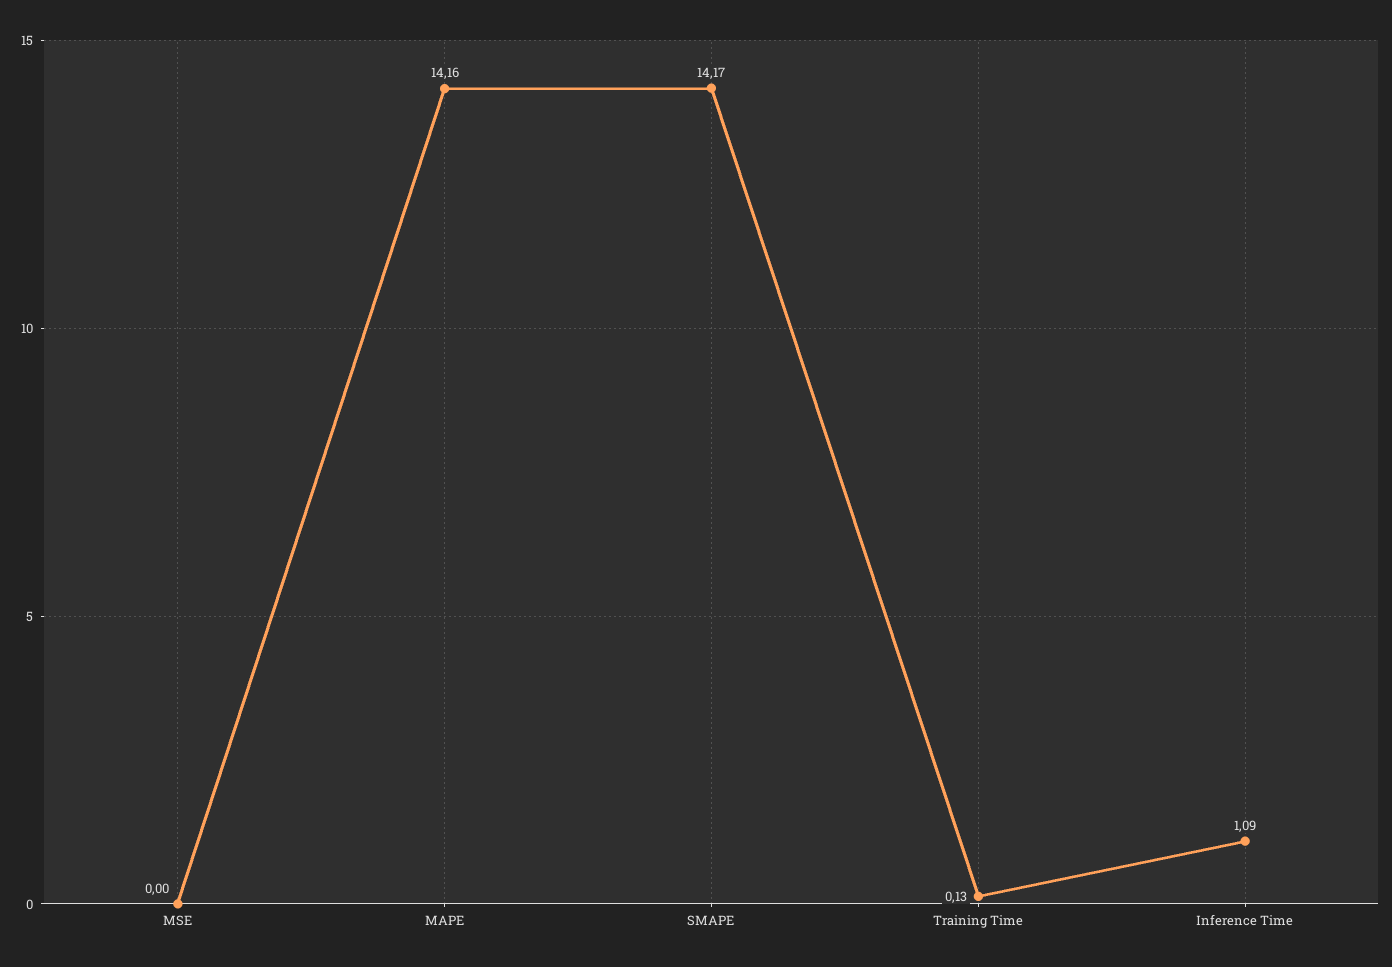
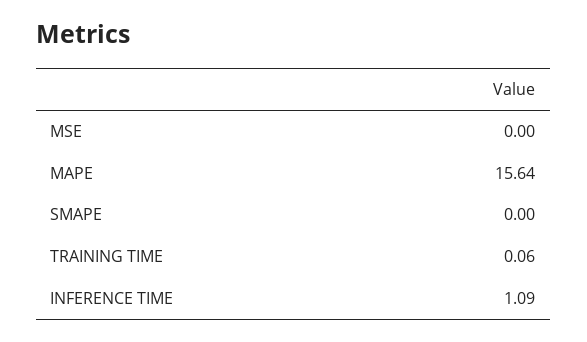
MAPE: 14.16 -> 15.64
SMAPE: 14.17 -> 0
Training Time: 0.13 -> 0.06

